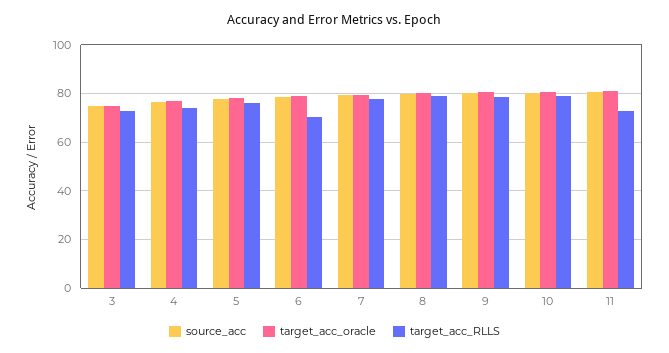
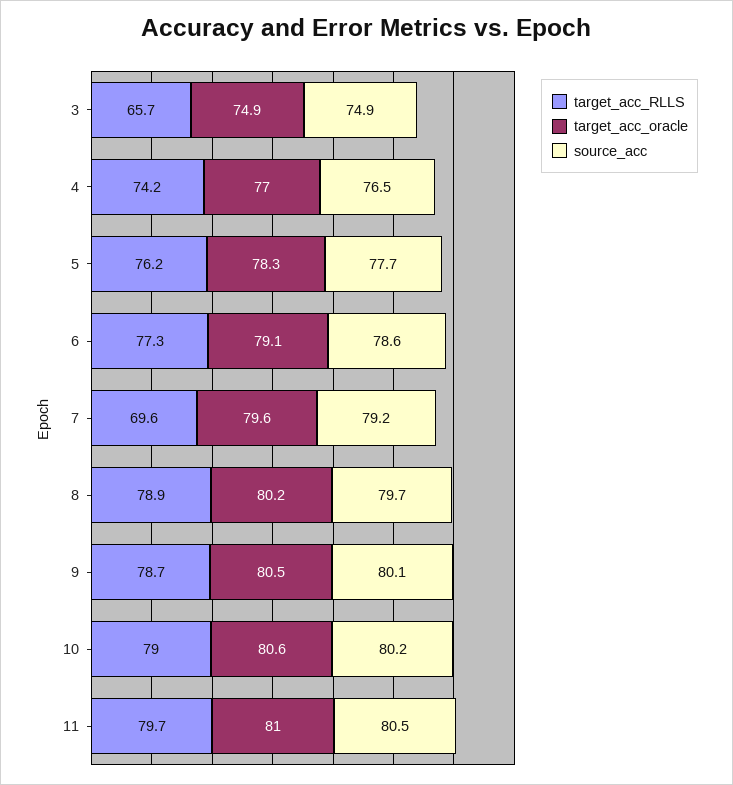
target_acc_RLLS, 3: 72.5 -> 65.7
target_acc_RLLS, 6: 70 -> 77.3
target_acc_RLLS, 7: 77.5 -> 69.6
target_acc_RLLS, 11: 72.5 -> 79.7

